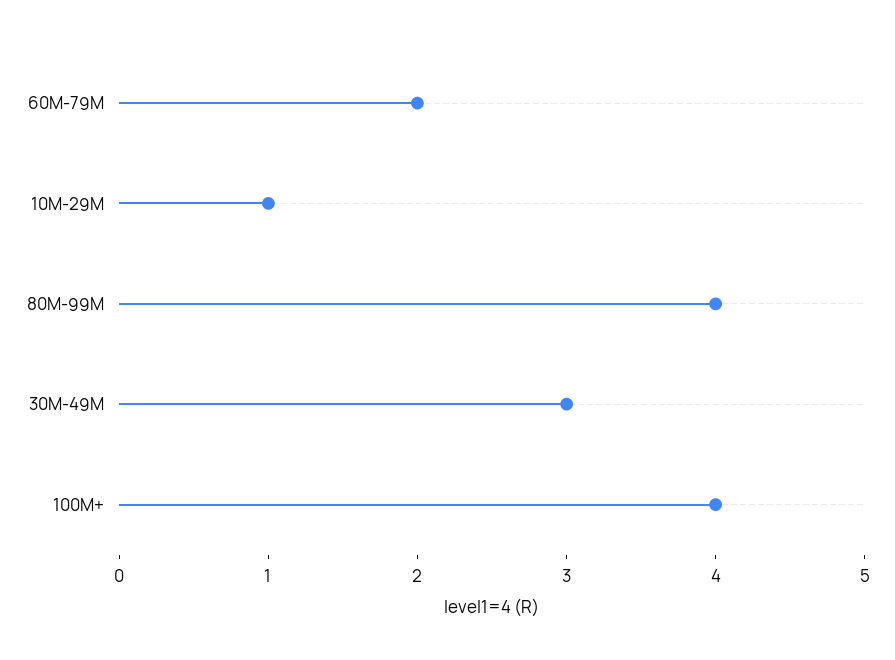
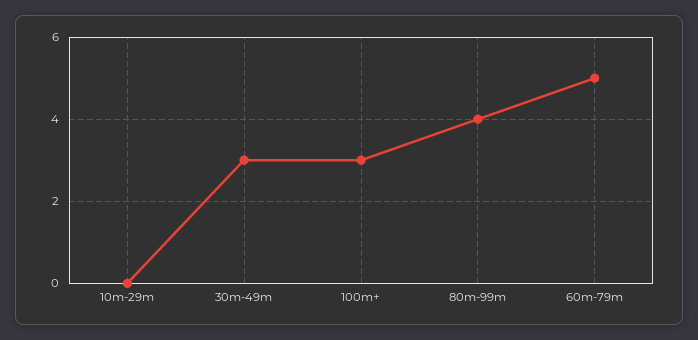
60M-79M: 2 -> 5
10M-29M: 1 -> 0
100M+: 4 -> 3

